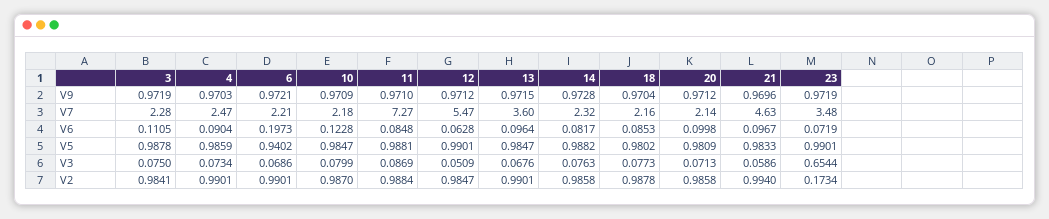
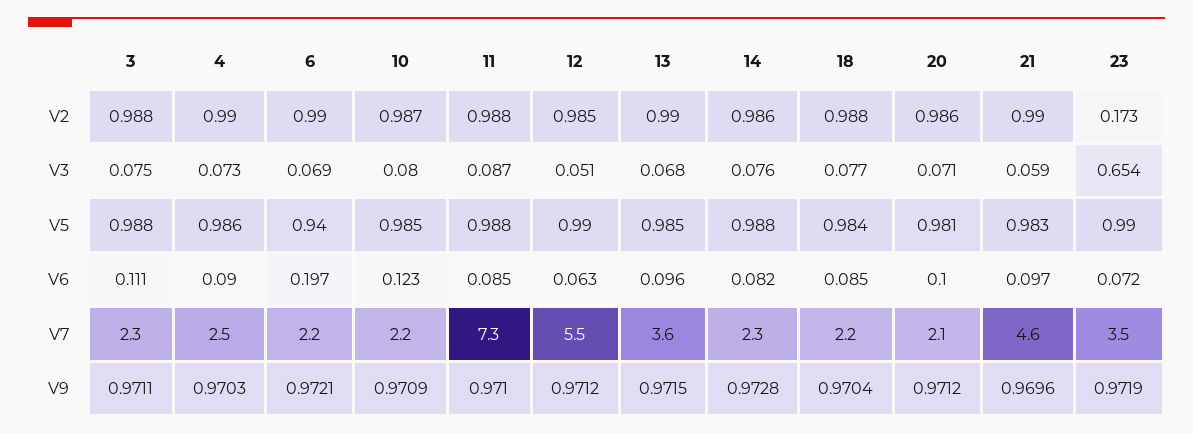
3, V9: 0.9719 -> 0.9711
18, V5: 0.9802 -> 0.984
3, V2: 0.9841 -> 0.988
21, V2: 0.994 -> 0.99

